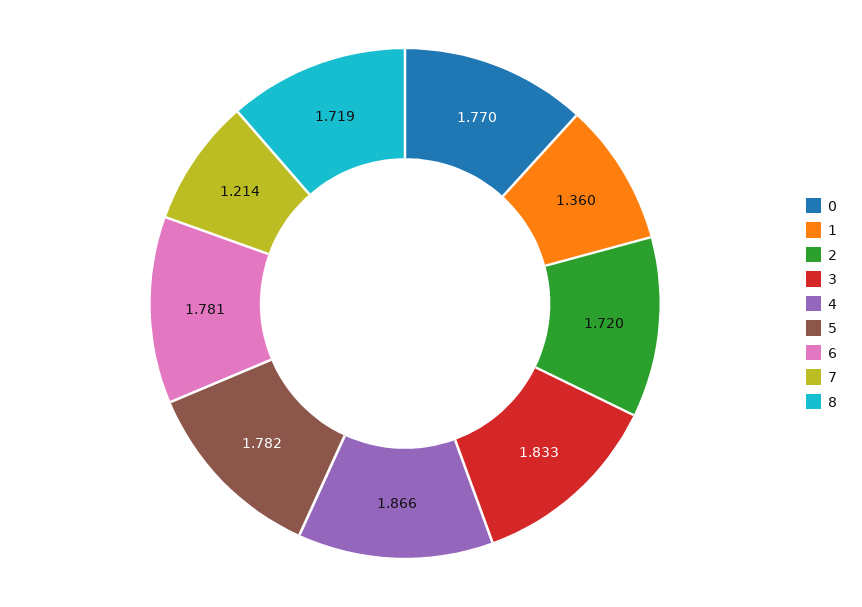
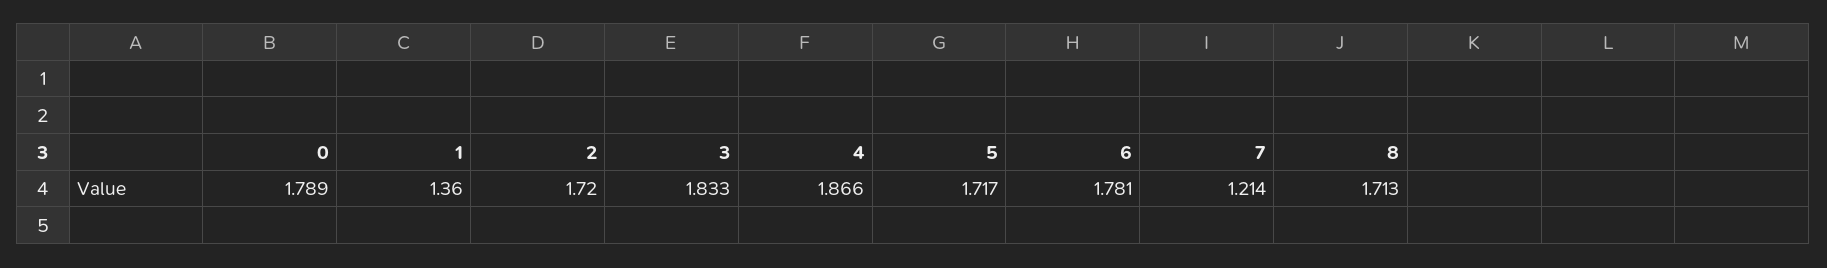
0: 1.77 -> 1.789
5: 1.782 -> 1.717
8: 1.719 -> 1.713

